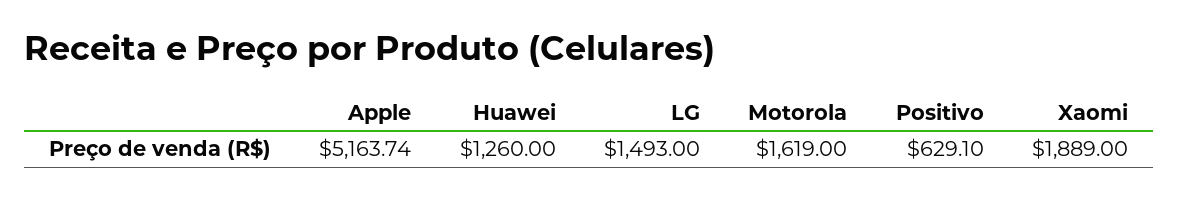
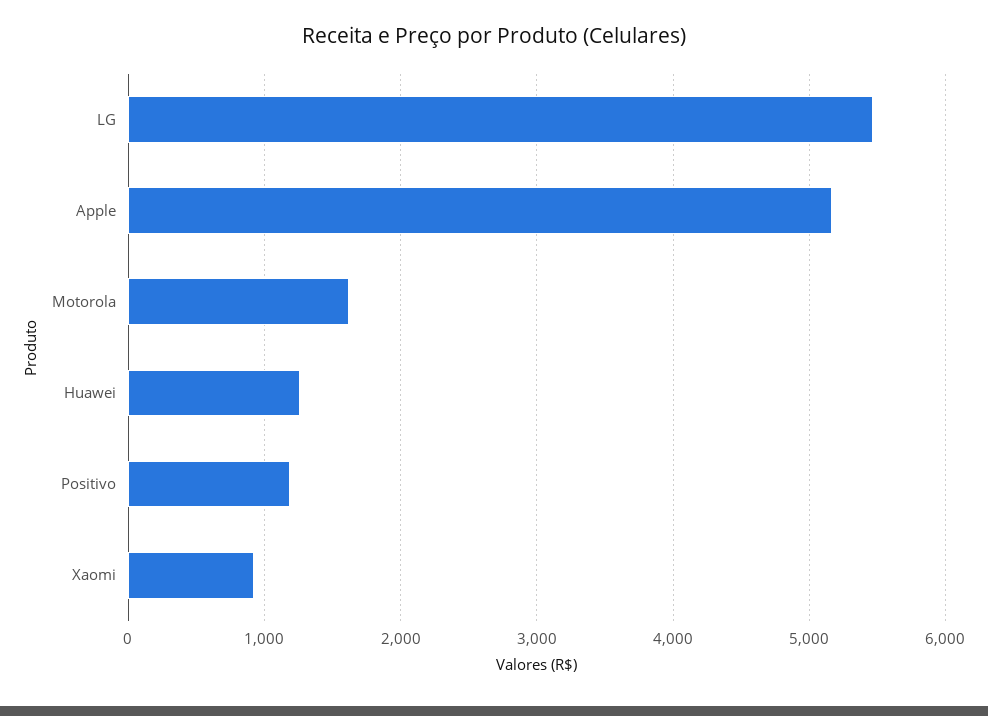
LG: 1493 -> 5500
Positivo: 629.1 -> 1200
Xaomi: 1889 -> 900

